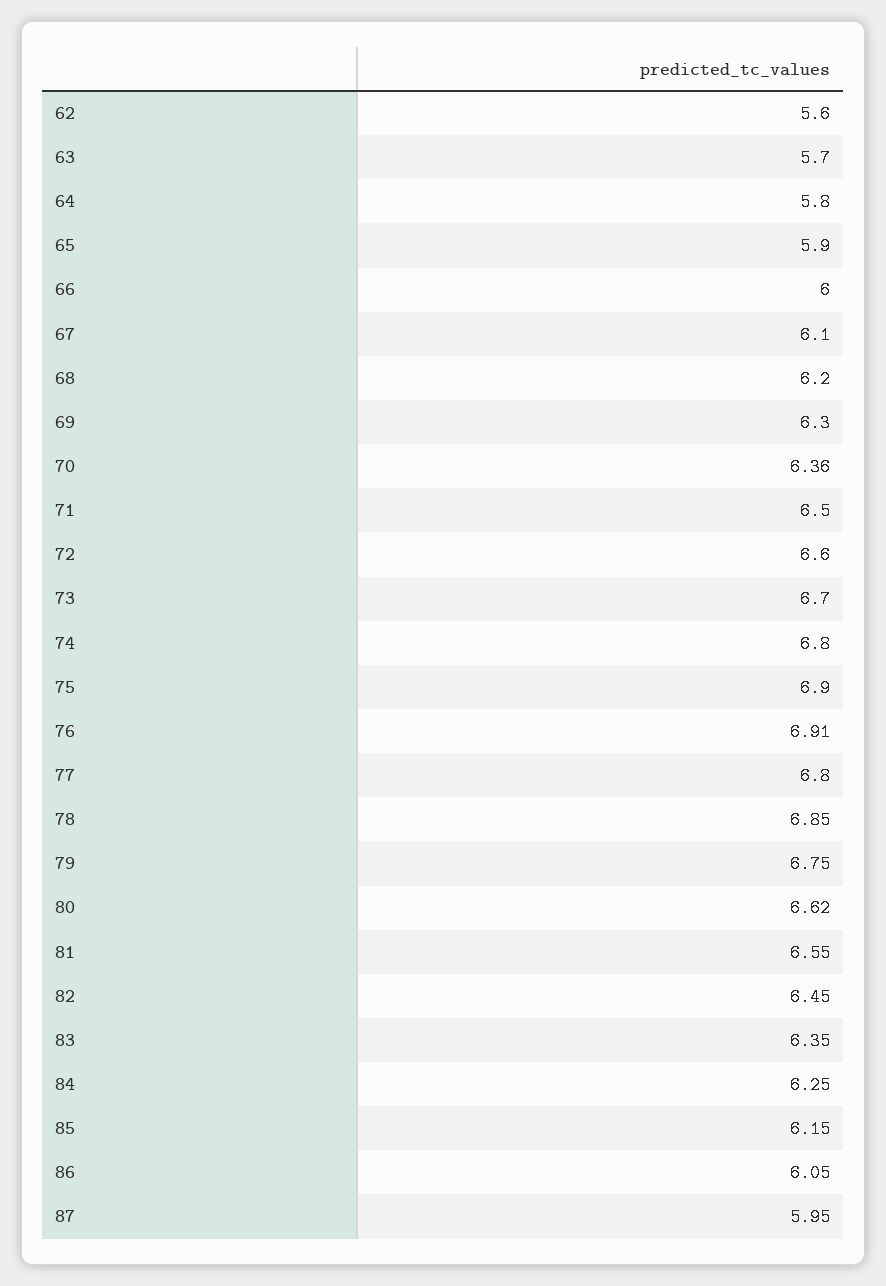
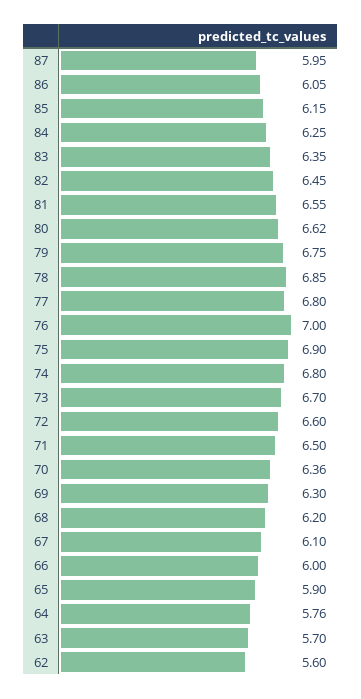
64: 5.8 -> 5.76
76: 6.91 -> 7

